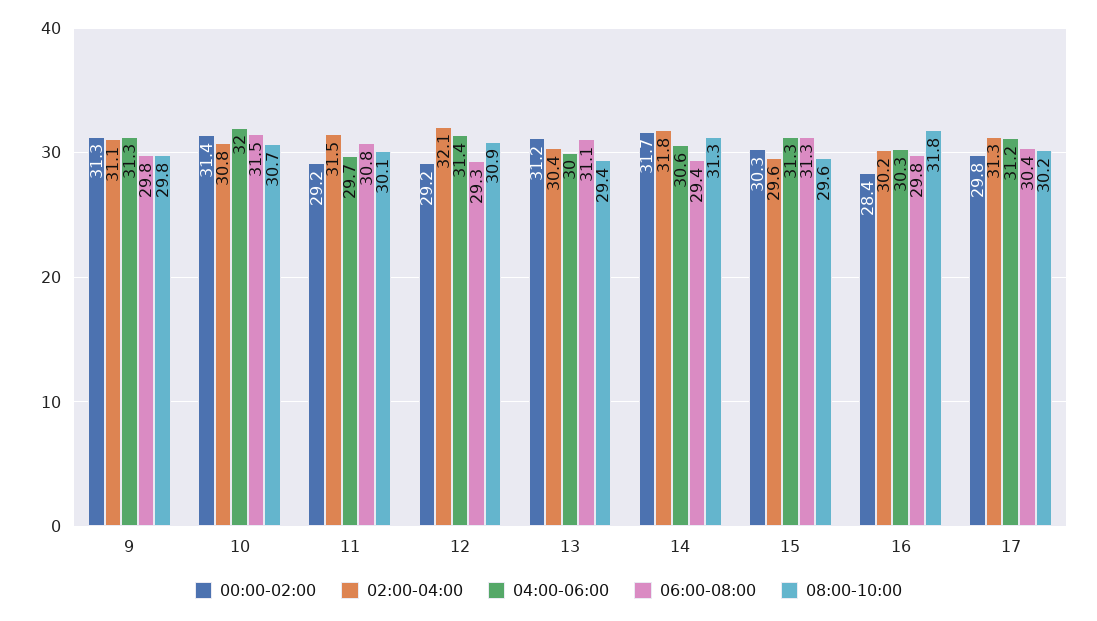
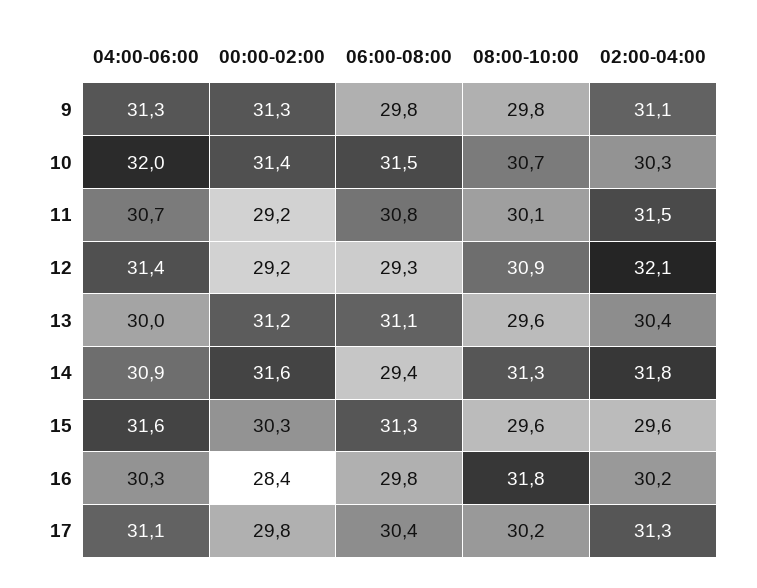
02:00-04:00, 10: 30.8 -> 30.3
04:00-06:00, 11: 29.7 -> 30.7
08:00-10:00, 13: 29.4 -> 29.6
00:00-02:00, 14: 31.7 -> 31.6
04:00-06:00, 14: 30.6 -> 30.9
04:00-06:00, 15: 31.3 -> 31.6
04:00-06:00, 17: 31.2 -> 31.1

